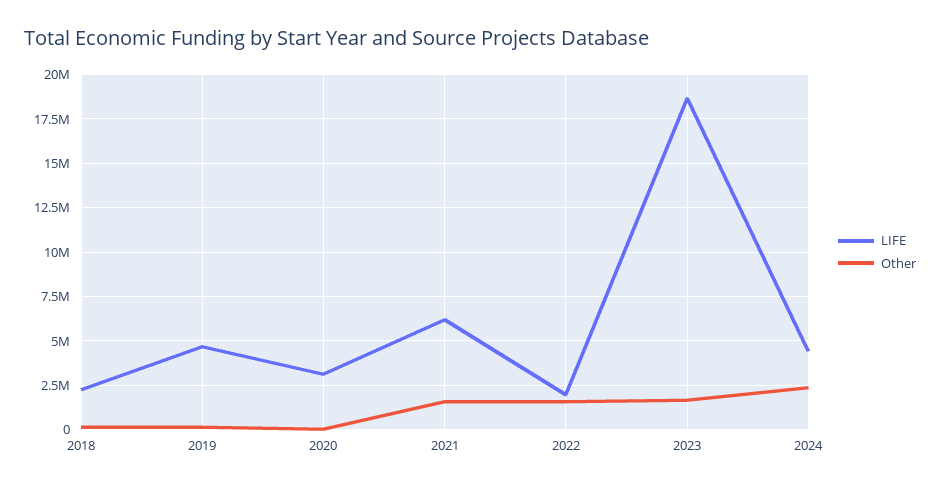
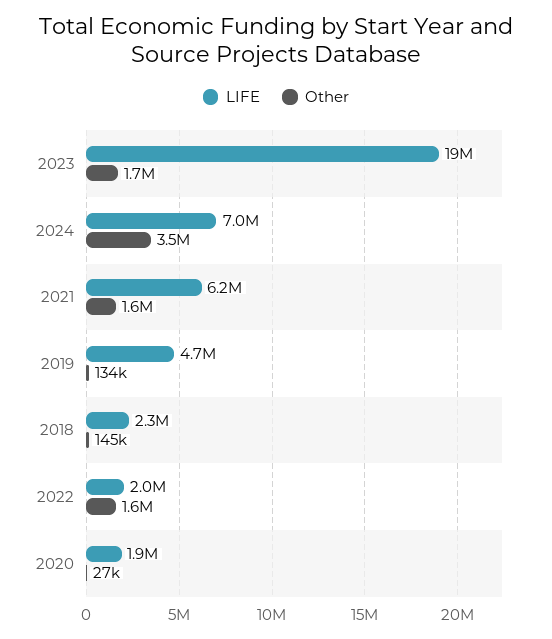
LIFE, 2020: 3000000 -> 1900000
LIFE, 2024: 4500000 -> 7000000
Other, 2024: 2500000 -> 3500000

